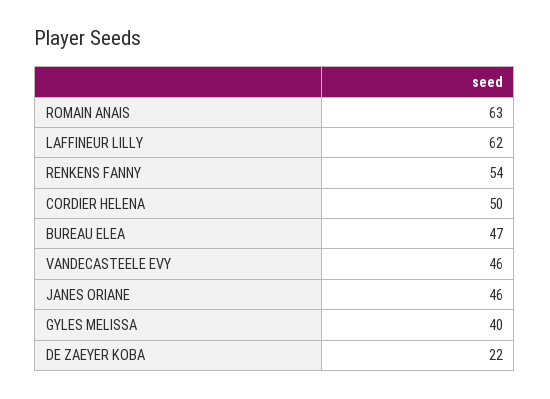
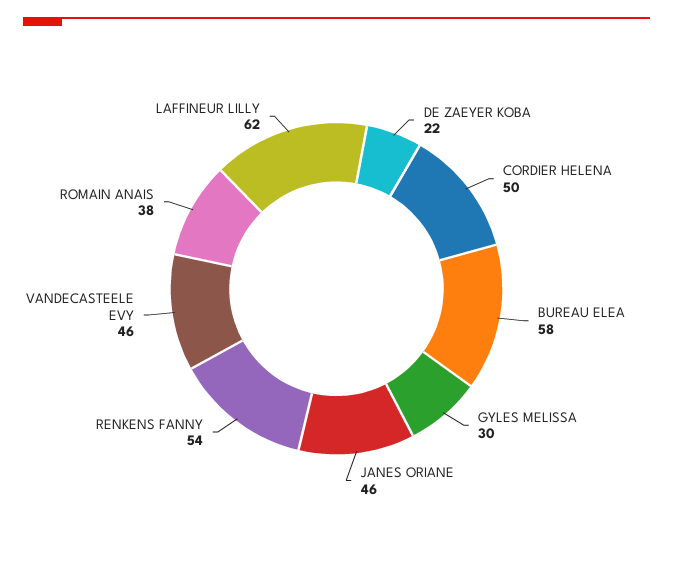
ROMAIN ANAIS: 63 -> 38
BUREAU ELEA: 47 -> 58
GYLES MELISSA: 40 -> 30

